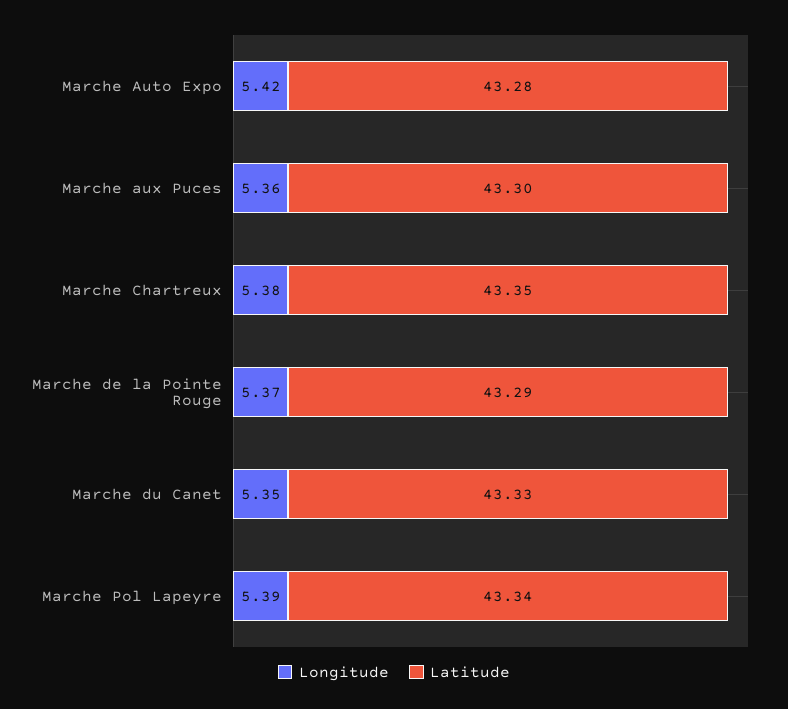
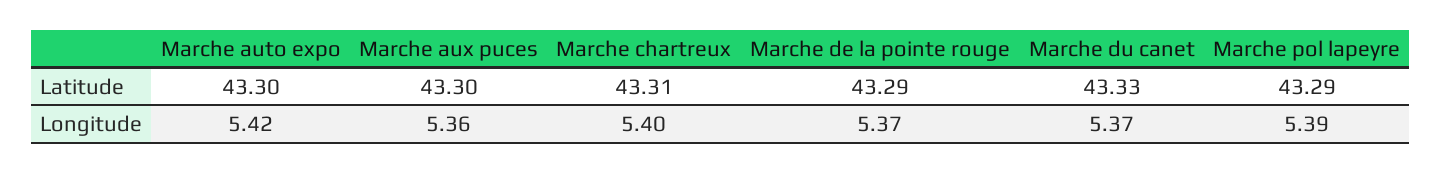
Latitude, Marche Auto Expo: 43.28 -> 43.3
Longitude, Marche Chartreux: 5.38 -> 5.4
Latitude, Marche Chartreux: 43.35 -> 43.31
Longitude, Marche du Canet: 5.35 -> 5.37
Latitude, Marche Pol Lapeyre: 43.34 -> 43.29

